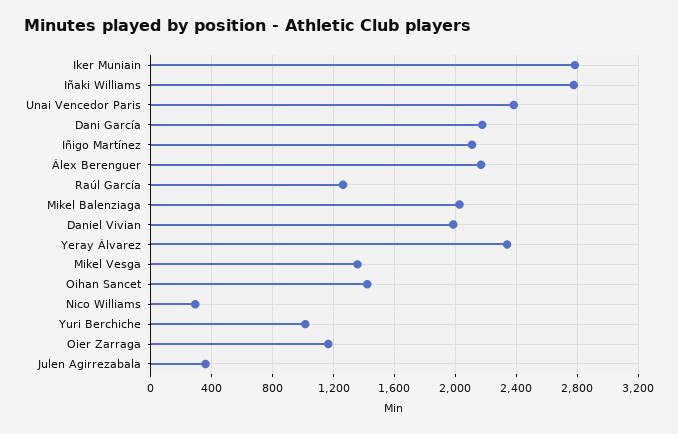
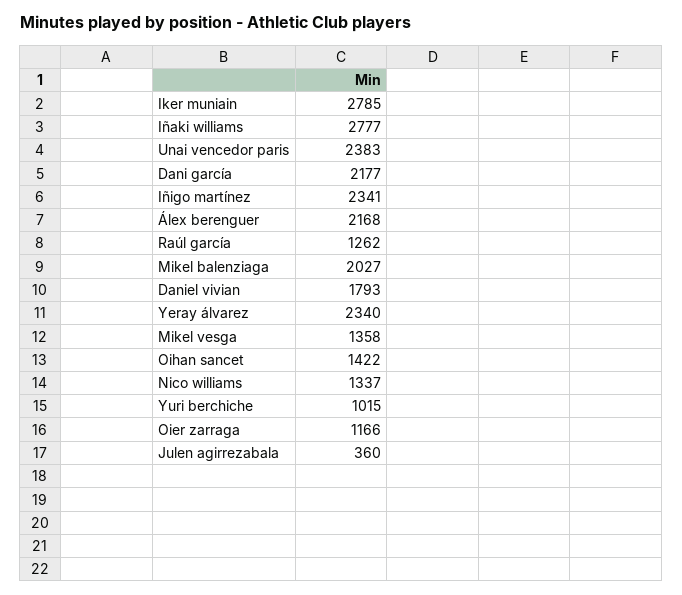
Iñigo Martínez: 2100 -> 2341
Daniel Vivian: 2000 -> 1793
Nico Williams: 300 -> 1337

